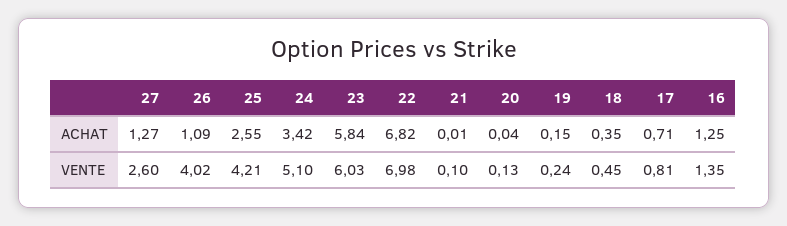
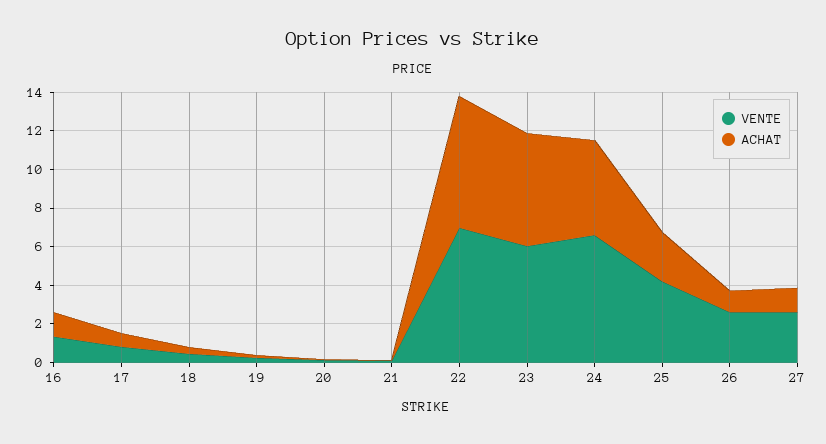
ACHAT, 24: 3.42 -> 5
VENTE, 26: 4.02 -> 2.5
VENTE, 24: 5.1 -> 6.5

